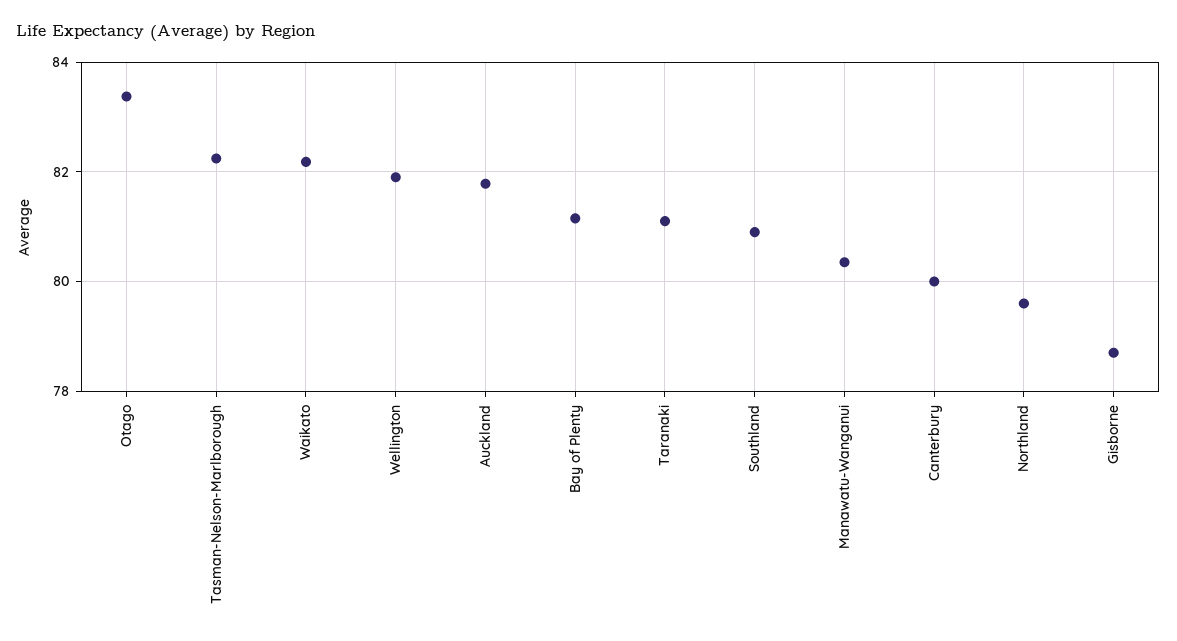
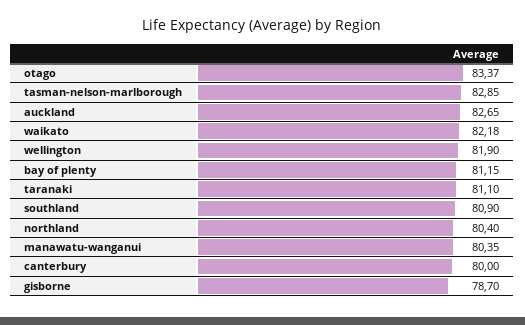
Tasman-Nelson-Marlborough: 82.2 -> 82.85
Auckland: 81.8 -> 82.65
Northland: 79.6 -> 80.4

